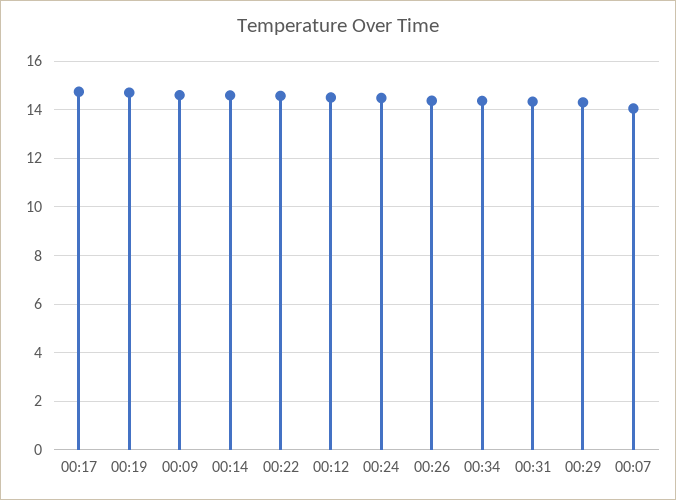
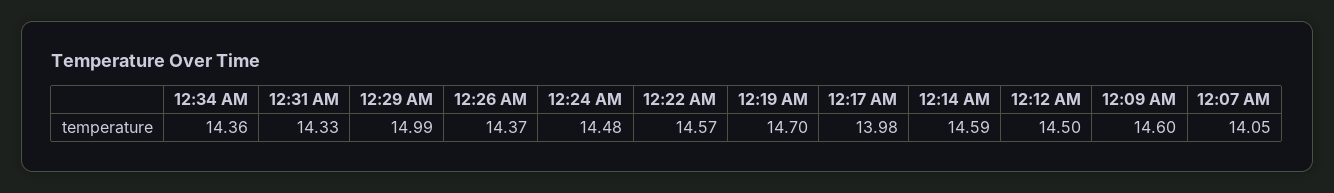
00:17: 14.75 -> 13.98
00:29: 14.25 -> 14.99

